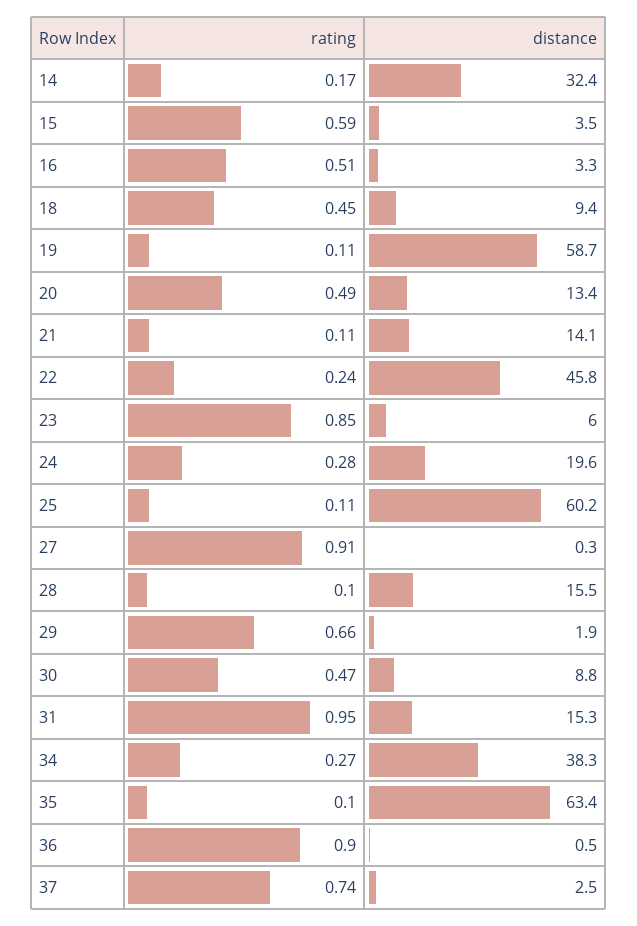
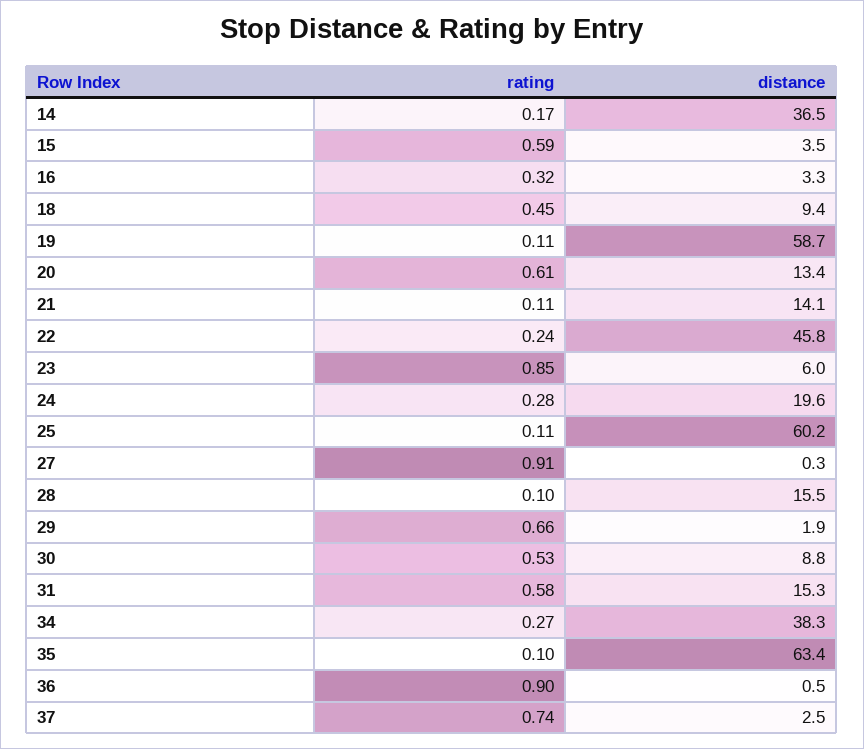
distance, 14: 32.4 -> 36.5
rating, 16: 0.51 -> 0.32
rating, 20: 0.49 -> 0.61
rating, 30: 0.47 -> 0.53
rating, 31: 0.95 -> 0.58

